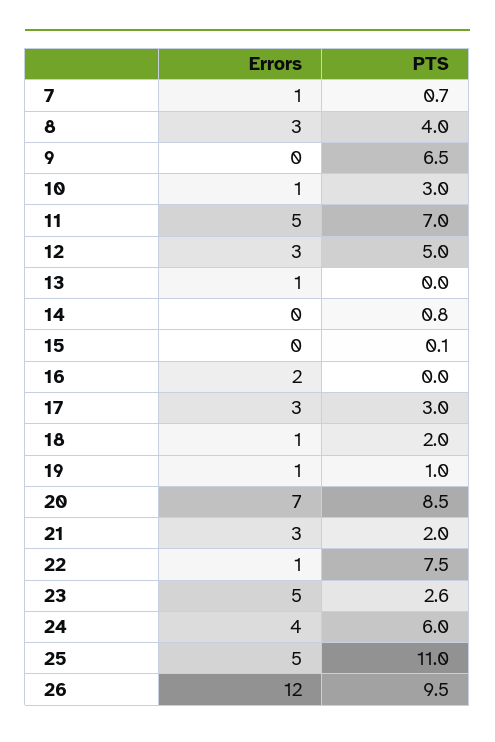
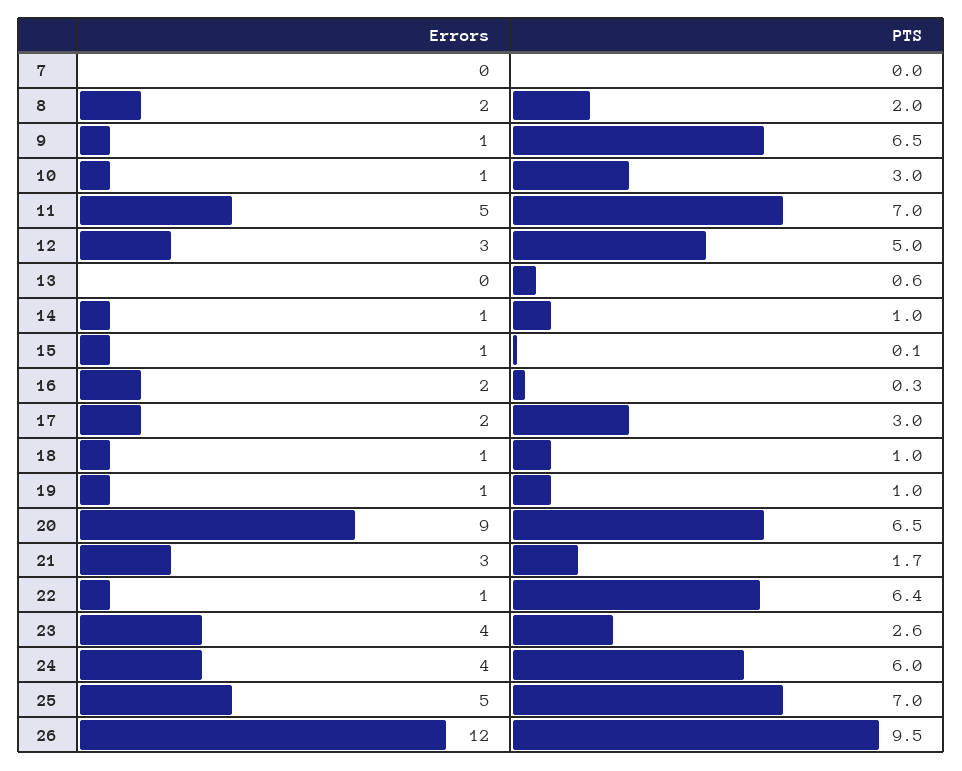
Errors, 7: 1 -> 0
PTS, 7: 0.7 -> 0
Errors, 8: 3 -> 2
PTS, 8: 4 -> 2
Errors, 9: 0 -> 1
Errors, 13: 1 -> 0
PTS, 13: 0 -> 0.6
Errors, 14: 0 -> 1
PTS, 14: 0.8 -> 1
Errors, 15: 0 -> 1
PTS, 16: 0 -> 0.3
Errors, 17: 3 -> 2
PTS, 18: 2 -> 1
Errors, 20: 7 -> 9
PTS, 20: 8.5 -> 6.5
PTS, 21: 2 -> 1.7
PTS, 22: 7.5 -> 6.4
Errors, 23: 5 -> 4
PTS, 25: 11 -> 7

